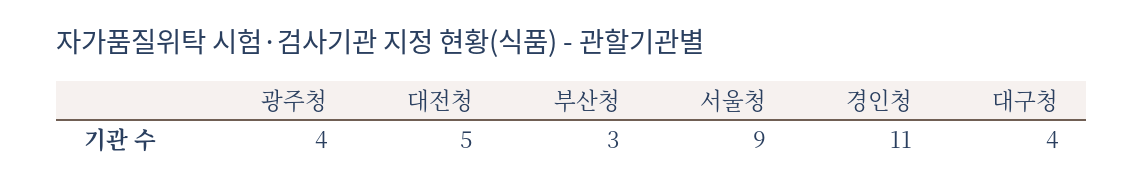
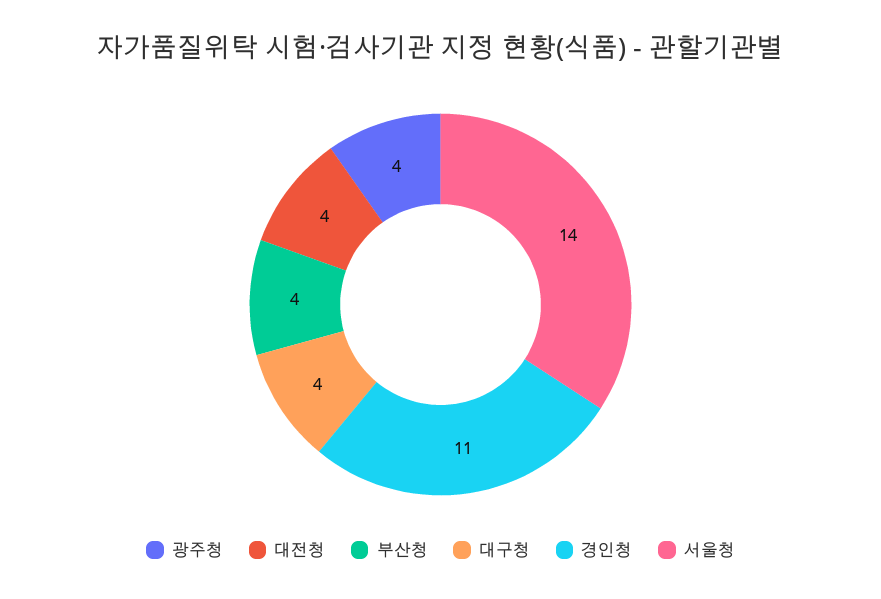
대전청: 5 -> 4
부산청: 3 -> 4
서울청: 9 -> 14

